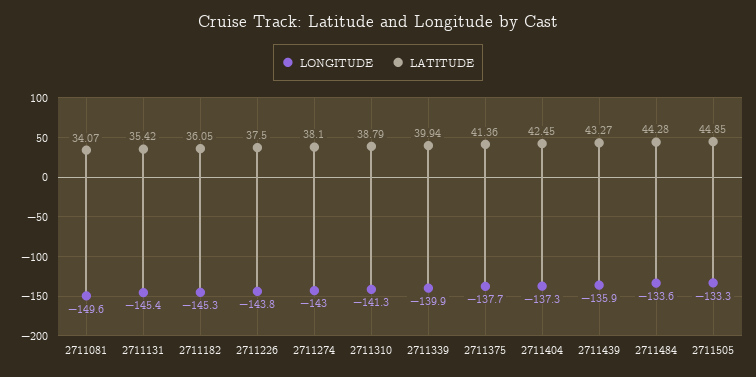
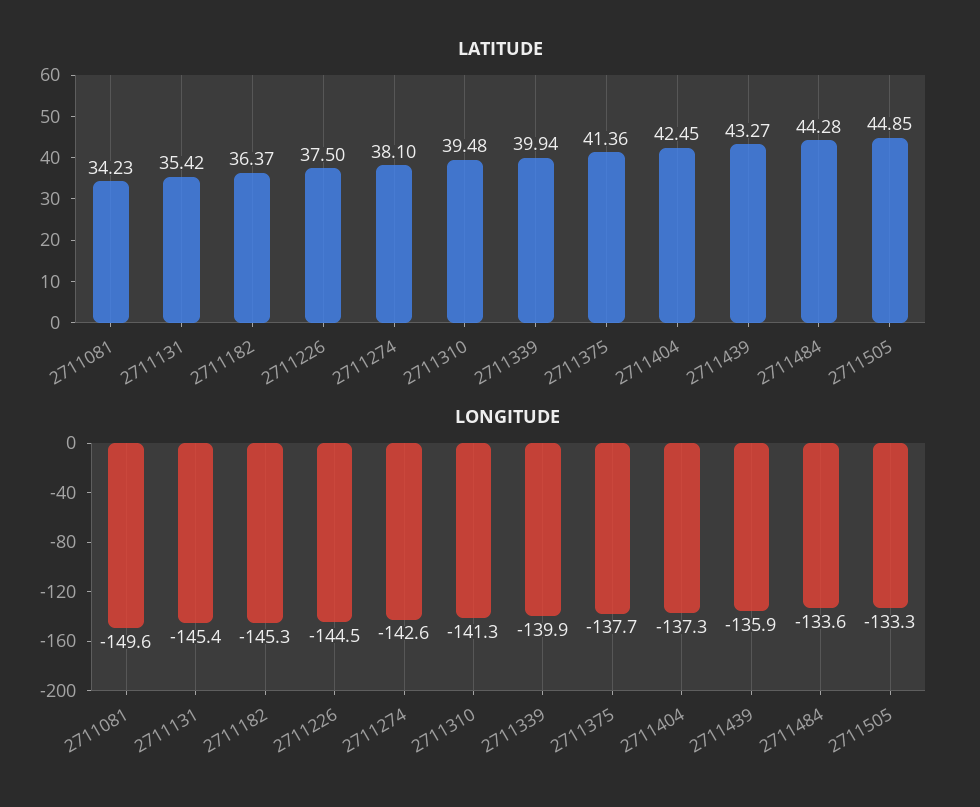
LATITUDE, 2711081: 34.07 -> 34.23
LATITUDE, 2711182: 36.05 -> 36.37
LONGITUDE, 2711226: -143.8 -> -144.5
LONGITUDE, 2711274: -143 -> -142.6
LATITUDE, 2711310: 38.79 -> 39.48

